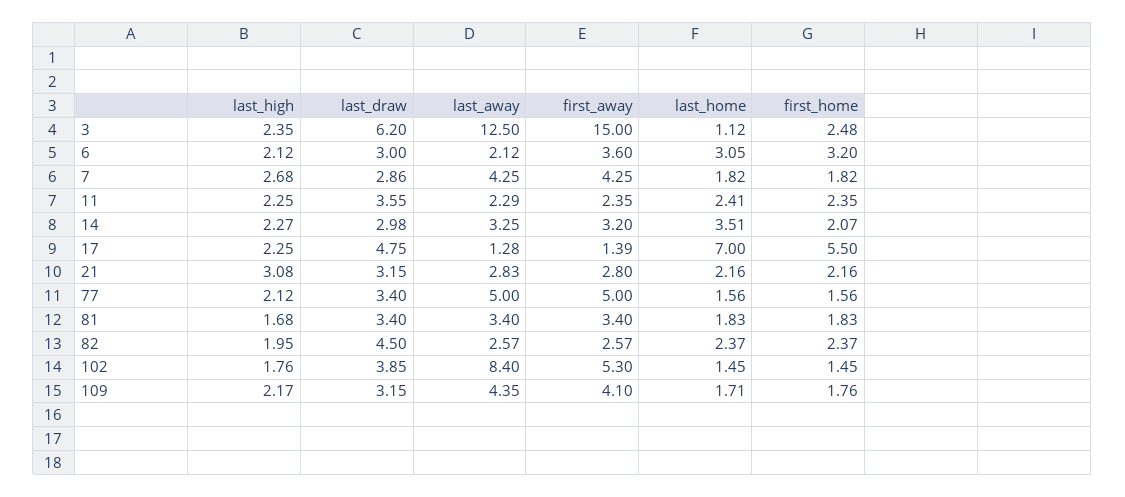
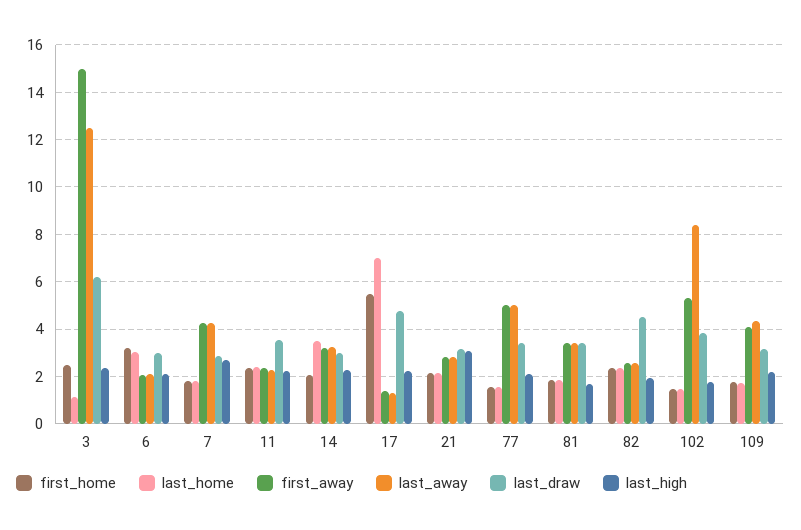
first_away, 6: 3.6 -> 2

